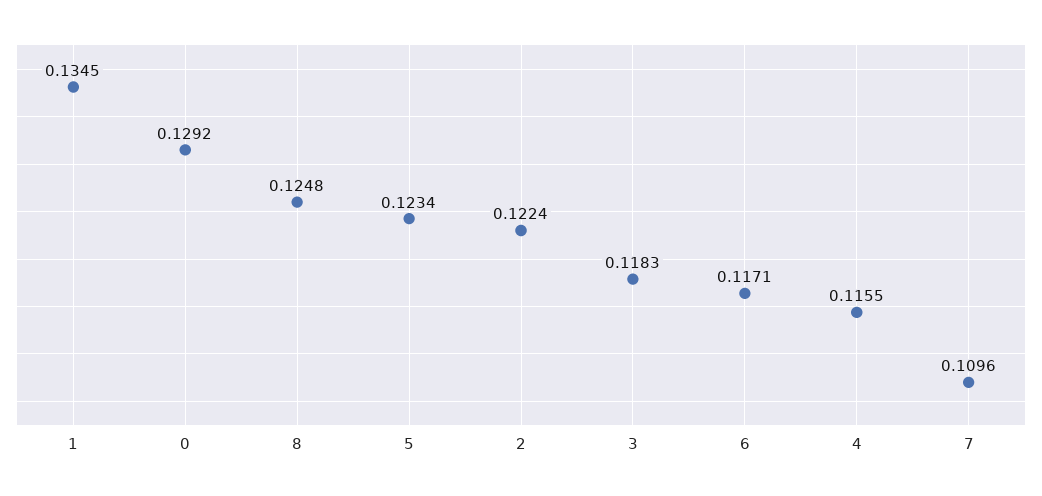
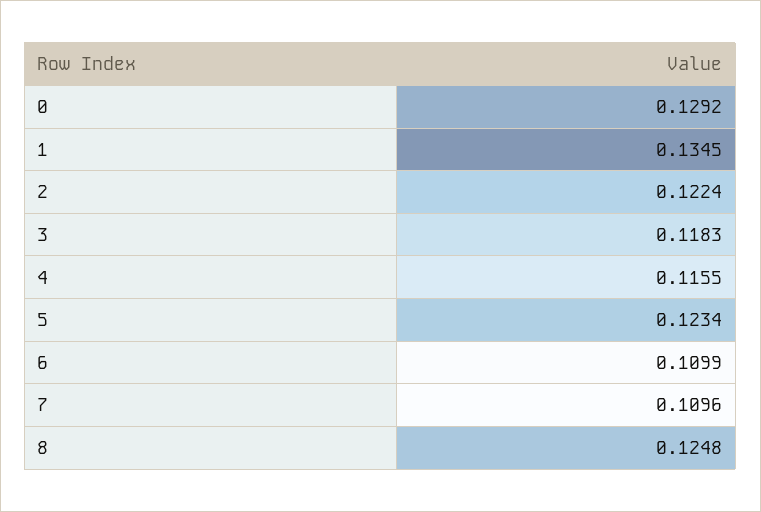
6: 0.1171 -> 0.1099

